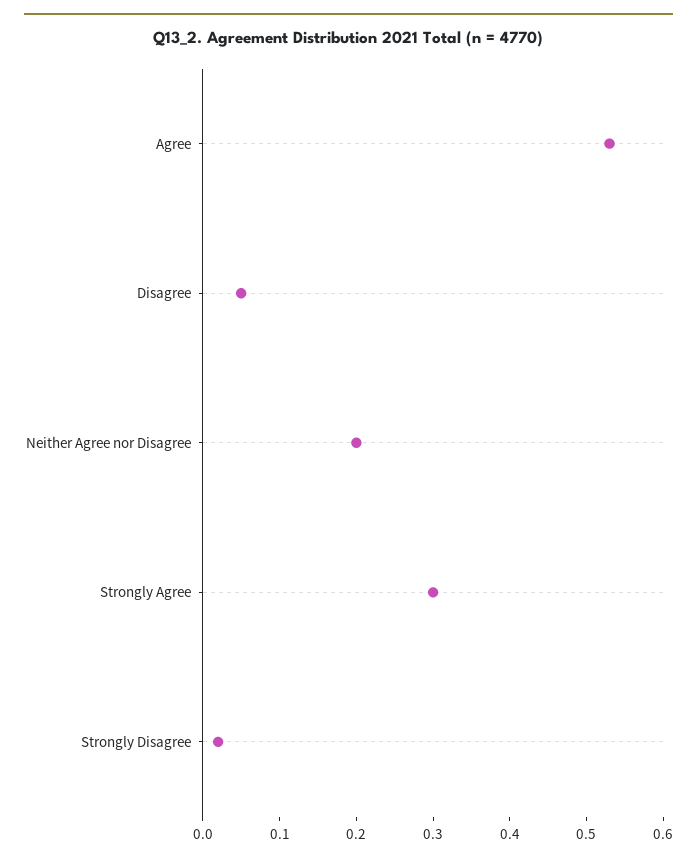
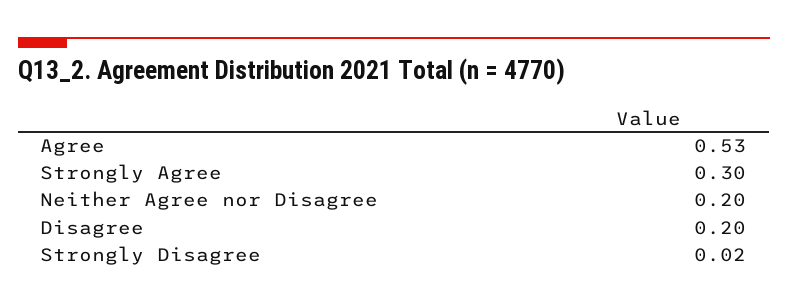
Disagree: 0.05 -> 0.2

